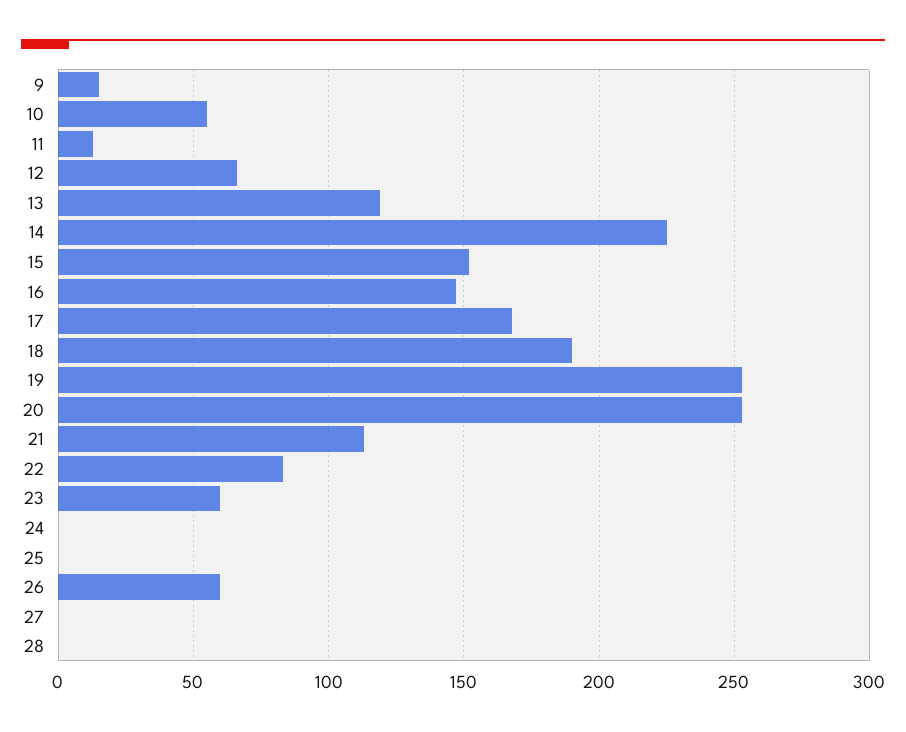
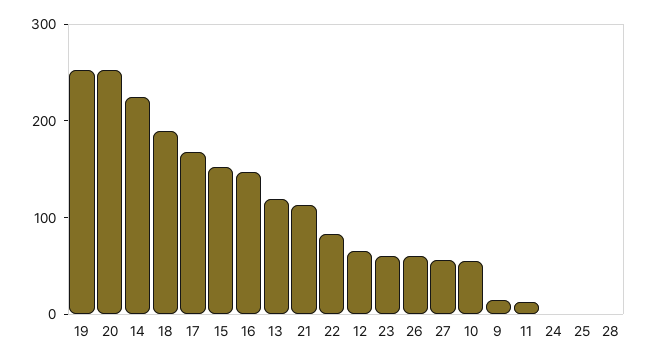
27: 0 -> 60

